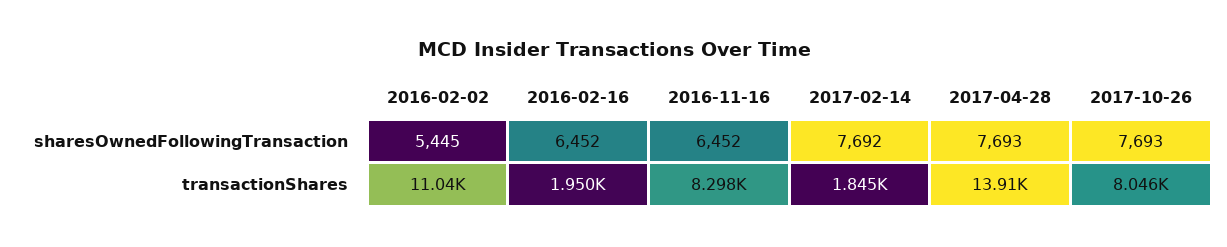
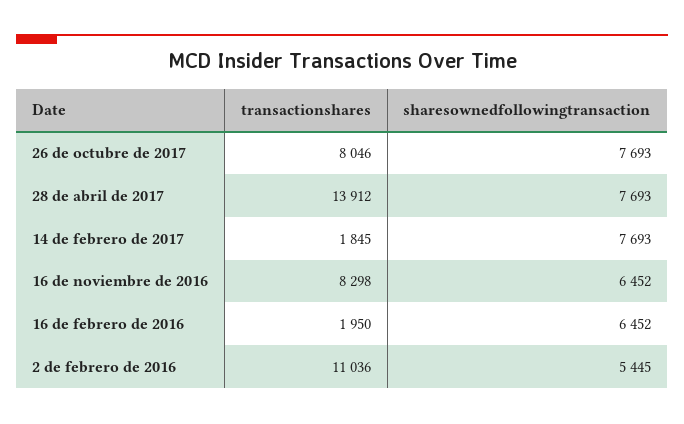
2017-02-14, sharesOwnedFollowingTransaction: 7692 -> 7693

